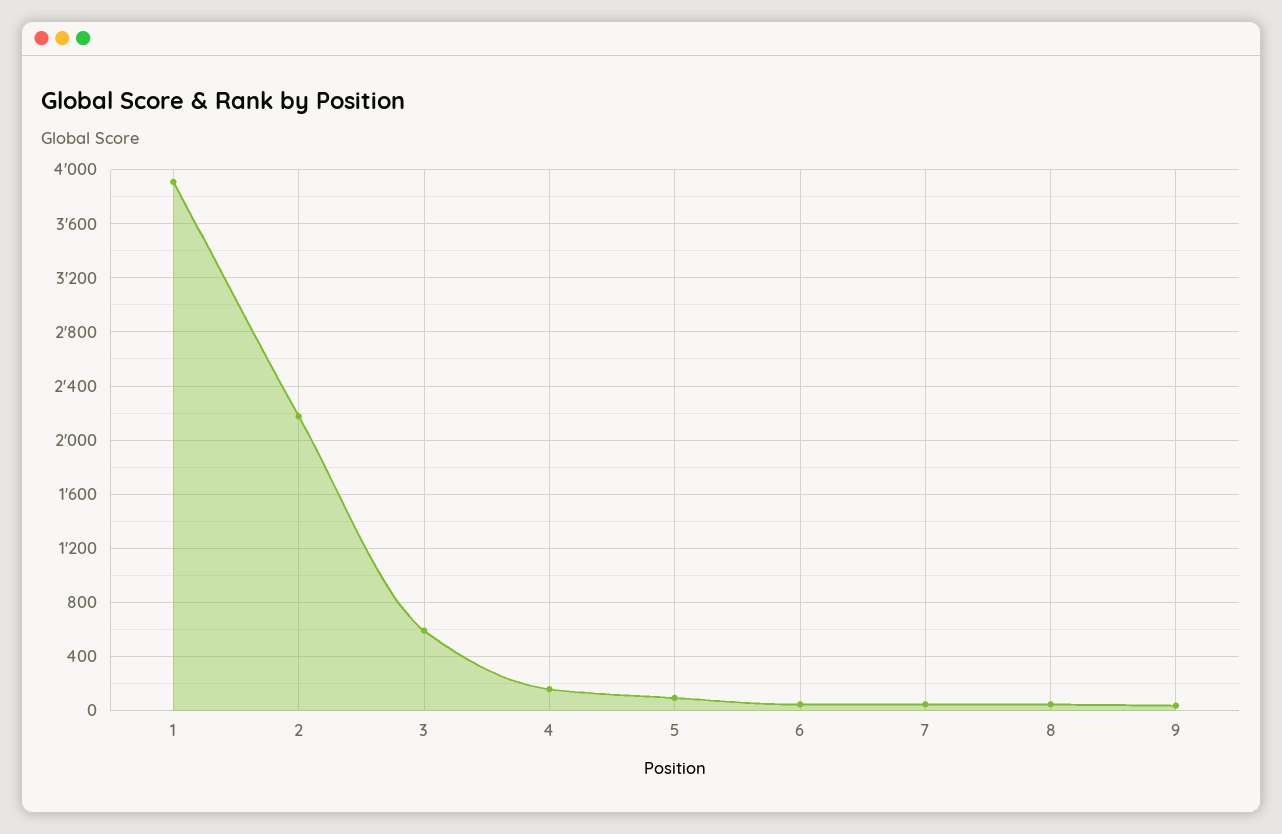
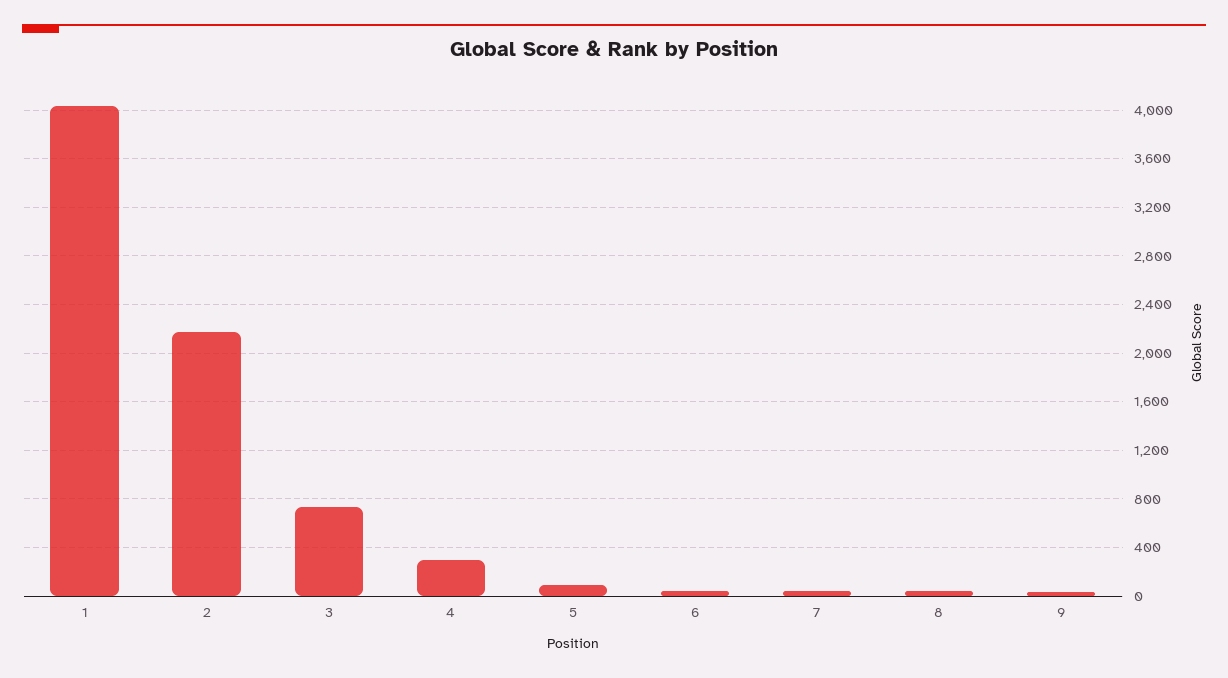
1: 3900 -> 4050
3: 600 -> 750
4: 150 -> 300

